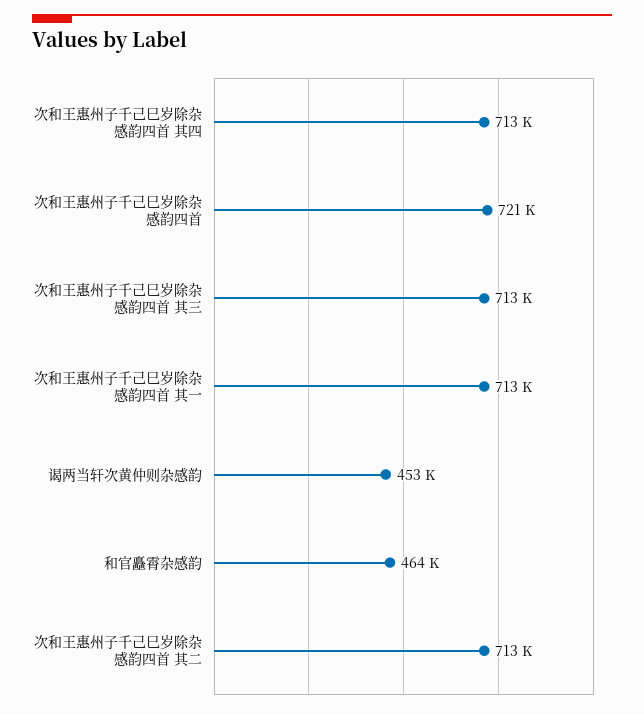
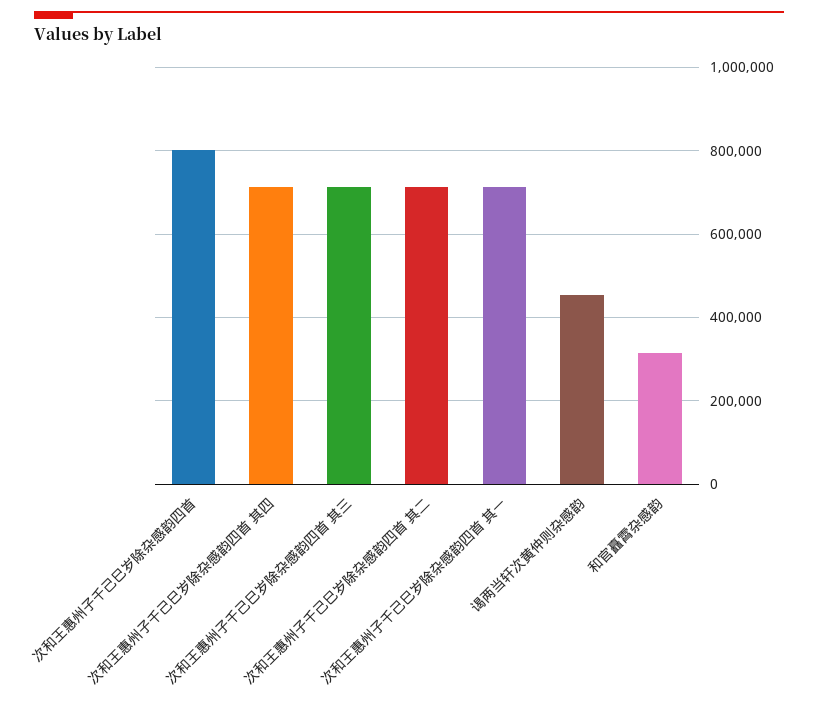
次和王惠州子千己巳岁除杂感韵四首: 721000 -> 800000
和官矗霄杂感韵: 464000 -> 320000

